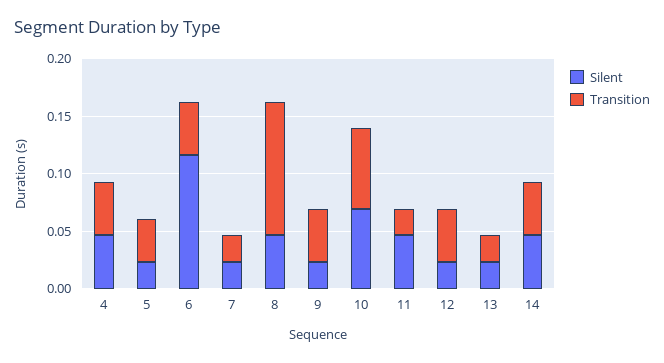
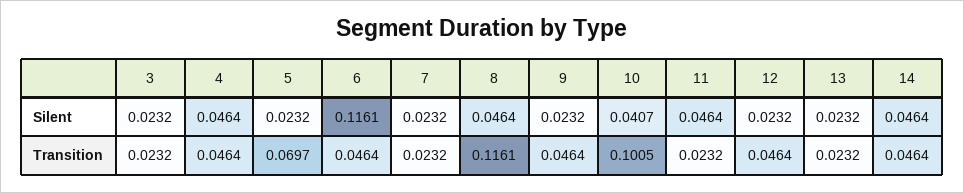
Transition, 5: 0.04 -> 0.0697
Silent, 10: 0.07 -> 0.0407
Transition, 10: 0.07 -> 0.1005
Silent, 3: none -> 0.0232
Transition, 3: none -> 0.0232

